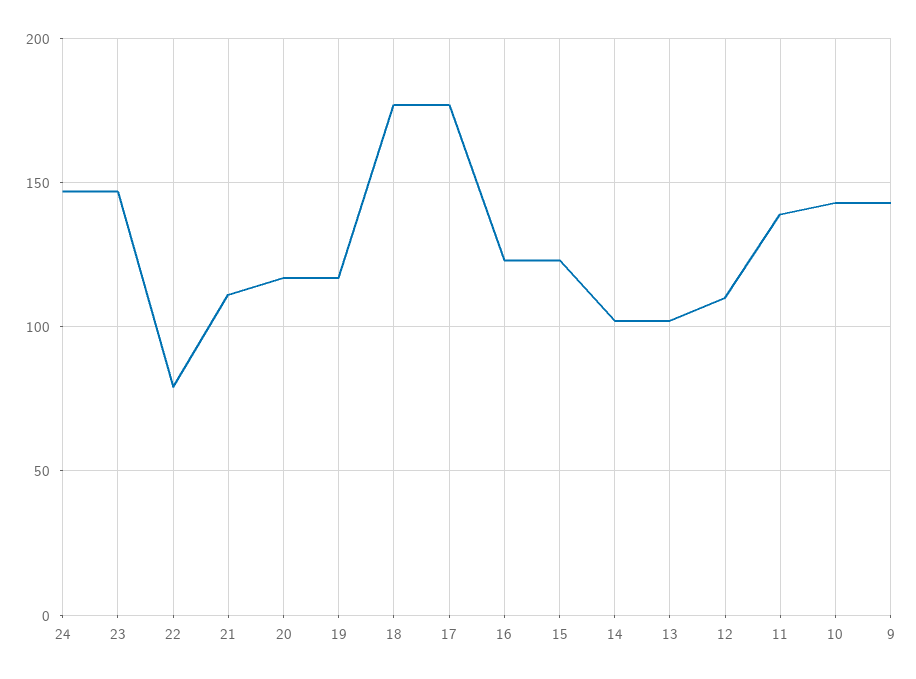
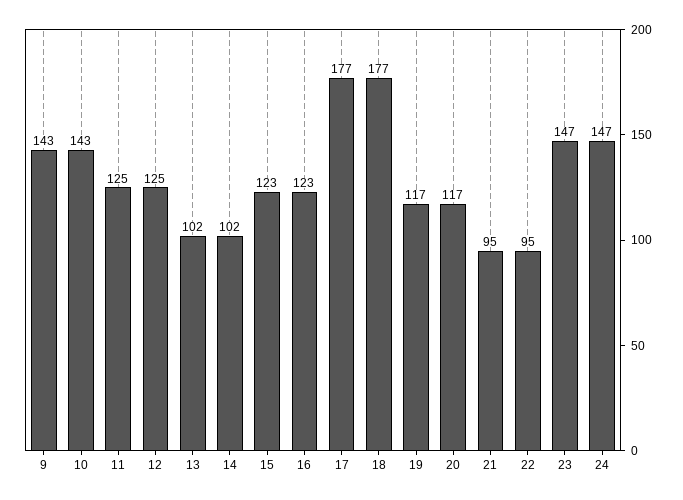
22: 80 -> 95
21: 110 -> 95
12: 110 -> 125
11: 140 -> 125

